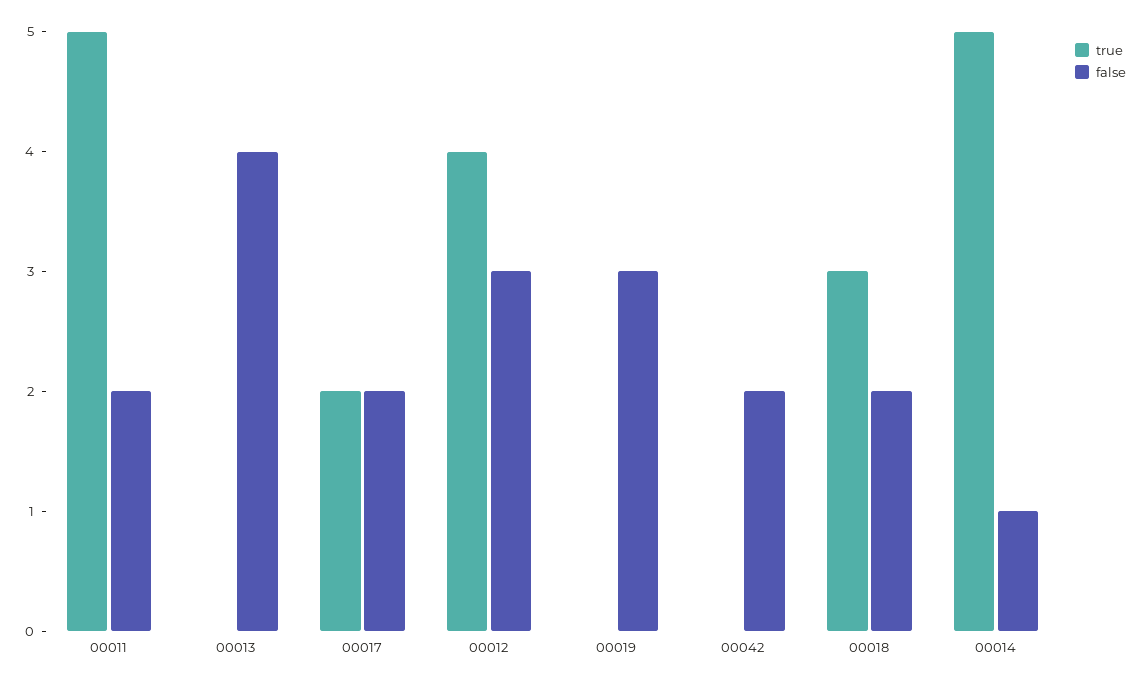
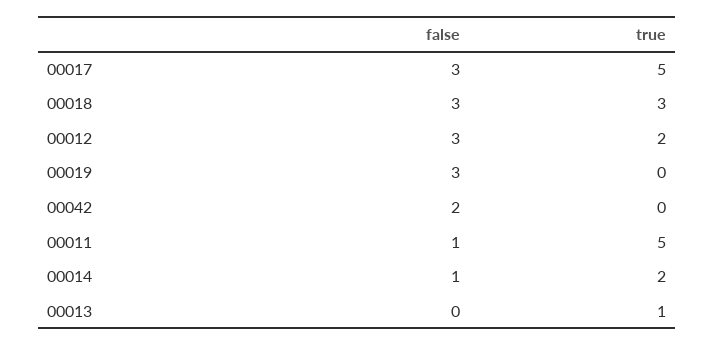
false, 00011: 2 -> 1
true, 00013: 0 -> 1
false, 00013: 4 -> 0
true, 00017: 2 -> 5
false, 00017: 2 -> 3
true, 00012: 4 -> 2
false, 00018: 2 -> 3
true, 00014: 5 -> 2

